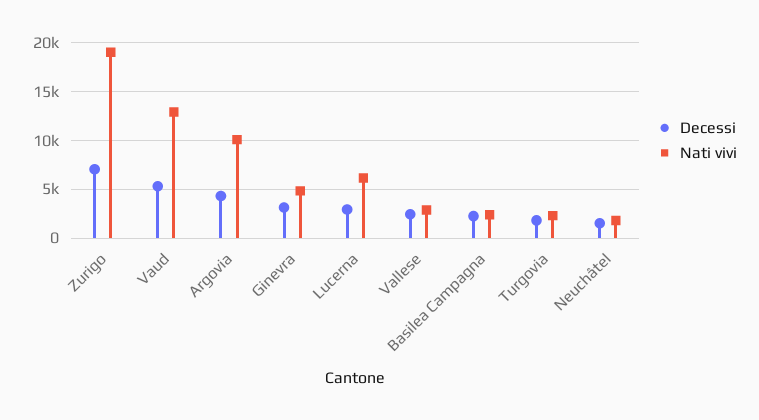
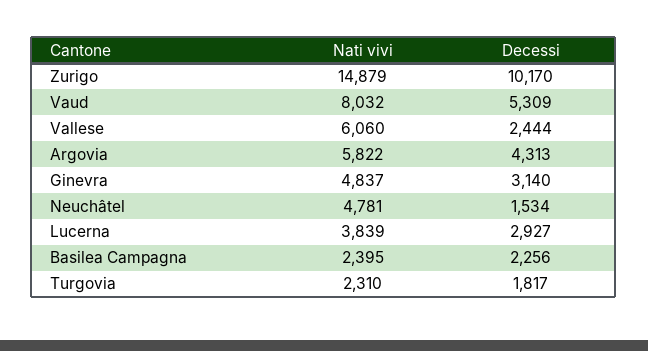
Decessi, Zurigo: 7000 -> 10170
Nati vivi, Zurigo: 19000 -> 14879
Nati vivi, Vaud: 13000 -> 8032
Nati vivi, Argovia: 10000 -> 5822
Nati vivi, Lucerna: 6000 -> 3839
Nati vivi, Vallese: 3000 -> 6060
Nati vivi, Neuchâtel: 2000 -> 4781

